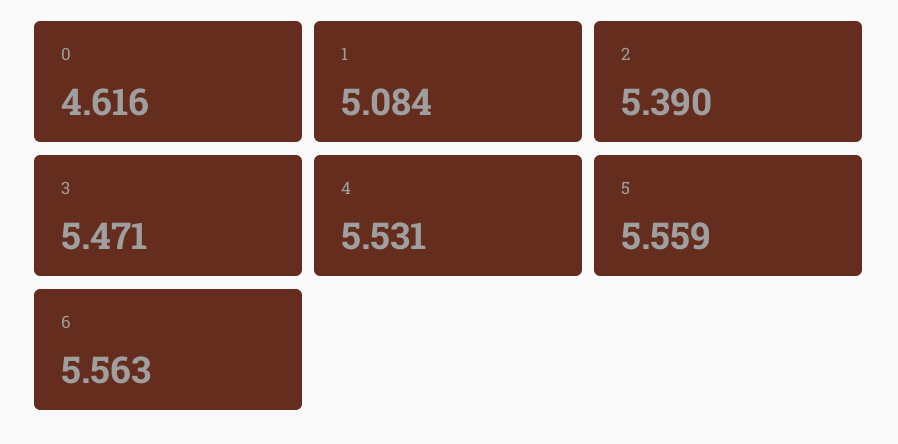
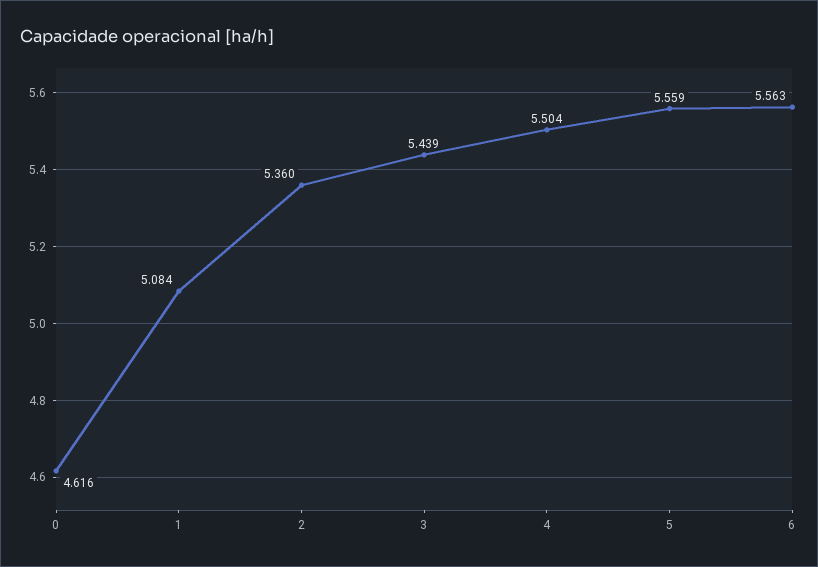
2: 5.39 -> 5.36
3: 5.471 -> 5.439
4: 5.531 -> 5.504

